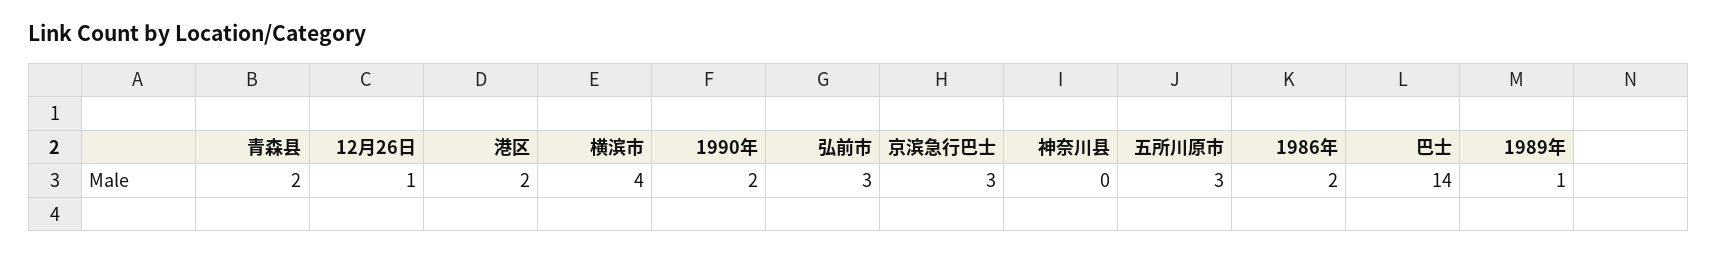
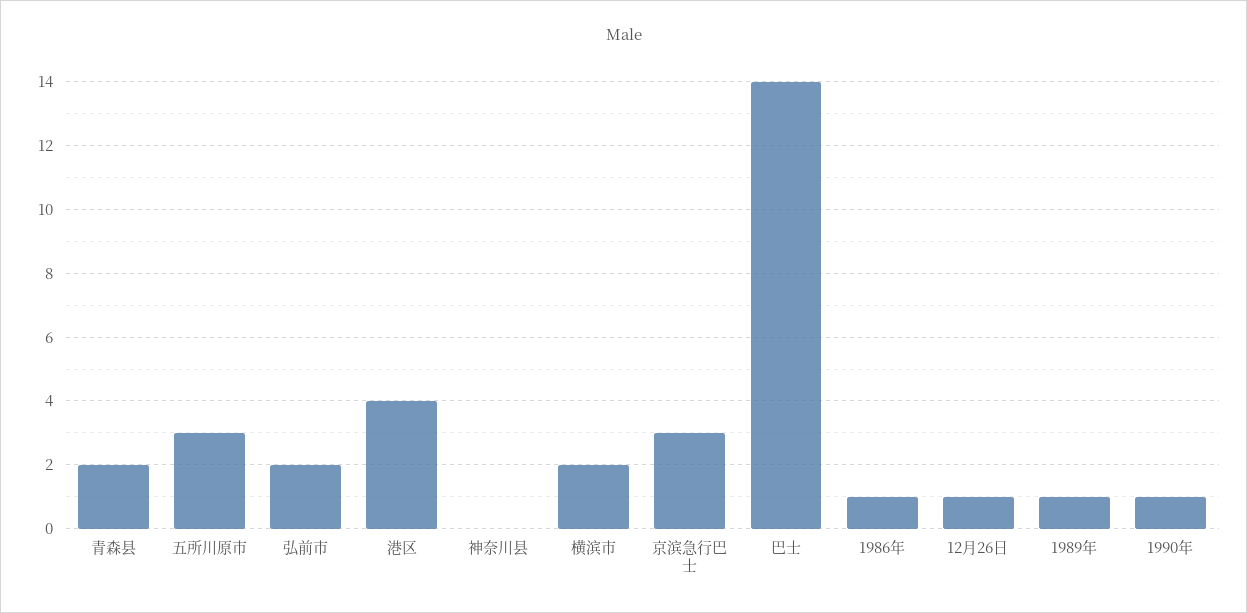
港区: 2 -> 4
横滨市: 4 -> 2
1990年: 2 -> 1
弘前市: 3 -> 2
1986年: 2 -> 1

